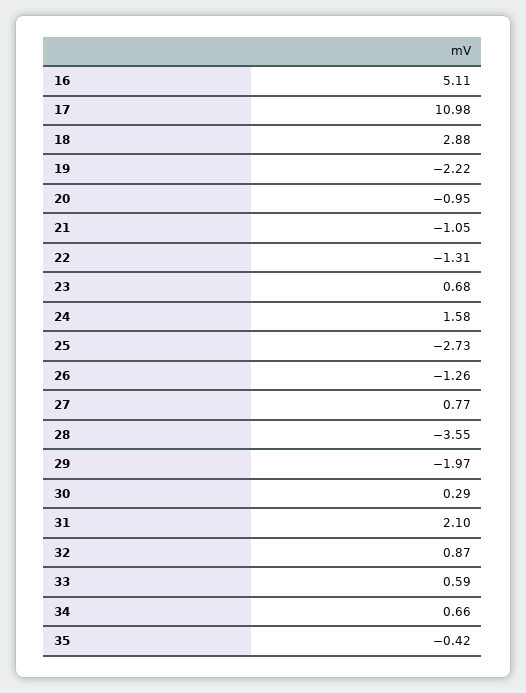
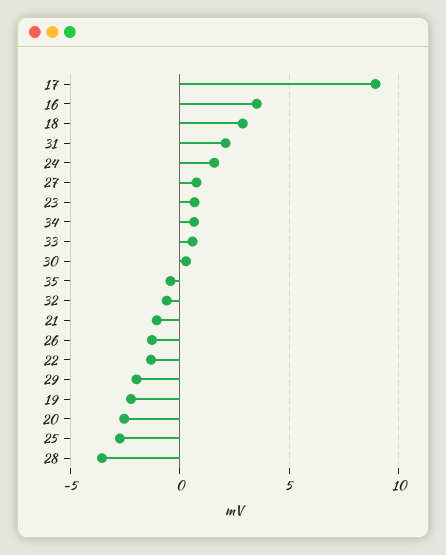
16: 5.11 -> 3.5
17: 10.98 -> 9
20: -0.95 -> -2.5
32: 0.87 -> -0.5

